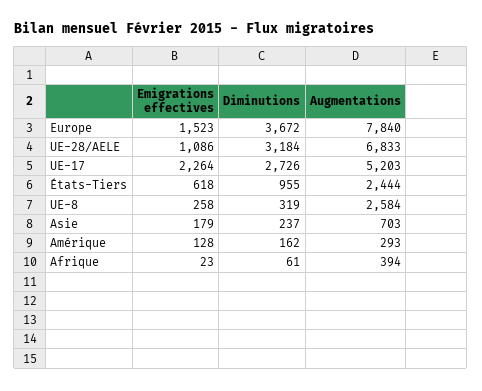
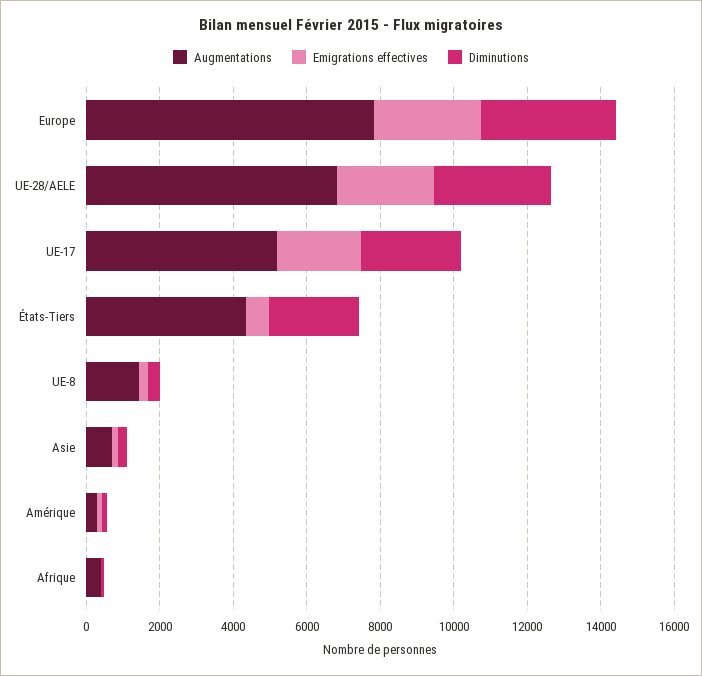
Emigrations effectives, Europe: 1523 -> 3000
Emigrations effectives, UE-28/AELE: 1086 -> 2500
Diminutions, États-Tiers: 955 -> 2500
Augmentations, États-Tiers: 2444 -> 4500
Augmentations, UE-8: 2584 -> 1500

